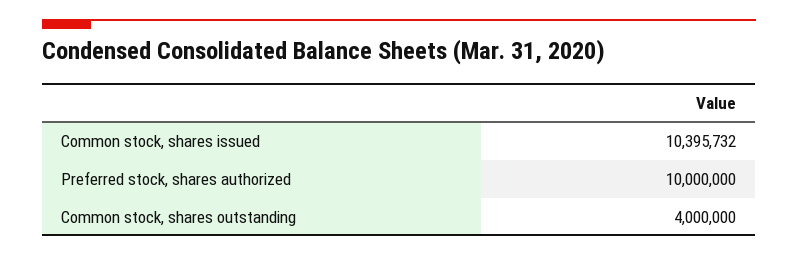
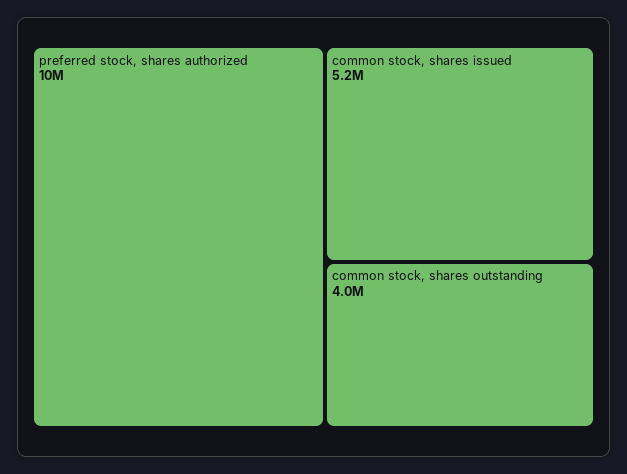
Common stock, shares issued: 10395732 -> 5200000

